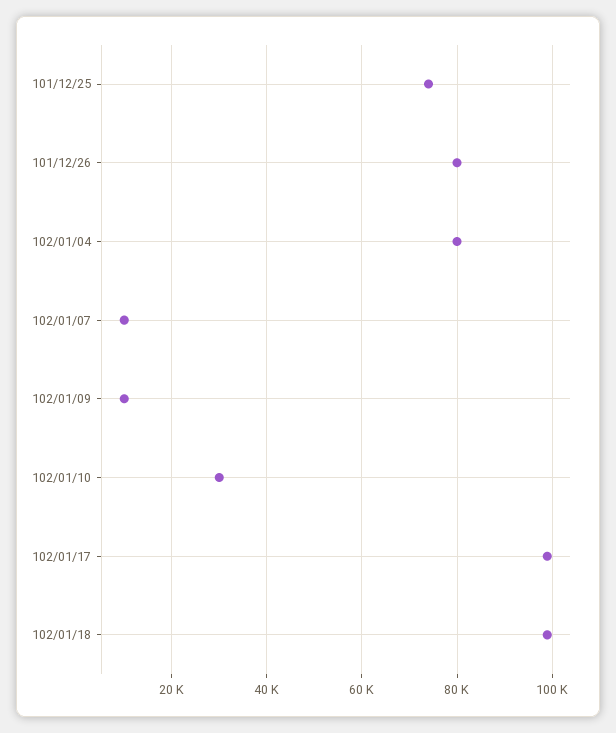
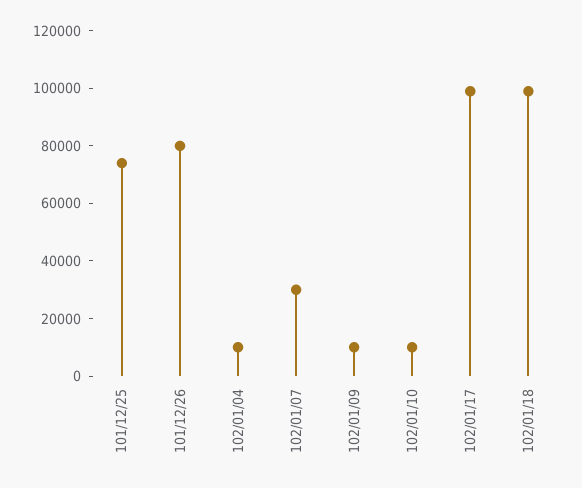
102/01/04: 80000 -> 10000
102/01/07: 10000 -> 30000
102/01/10: 30000 -> 10000

